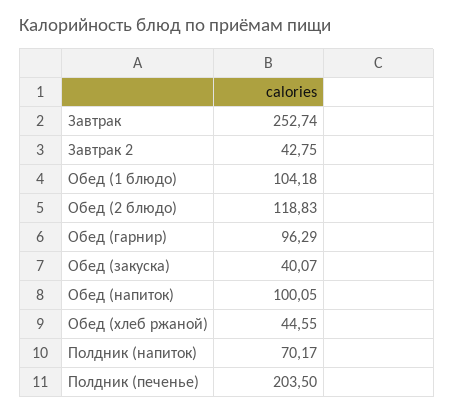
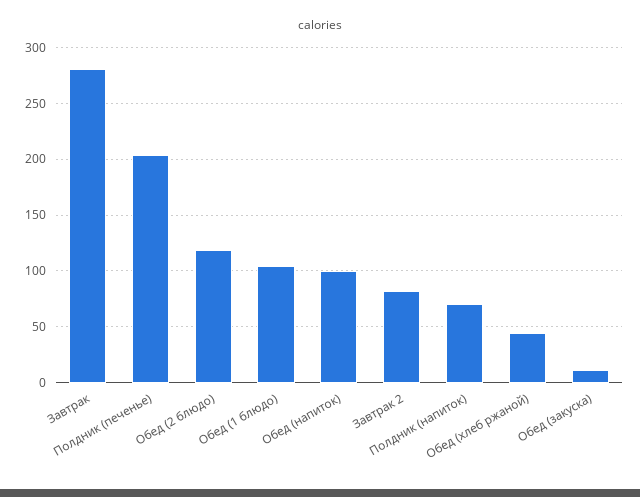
Завтрак: 252.74 -> 280
Завтрак 2: 42.75 -> 80
Обед (гарнир): 96.29 -> none
Обед (закуска): 40.07 -> 10

